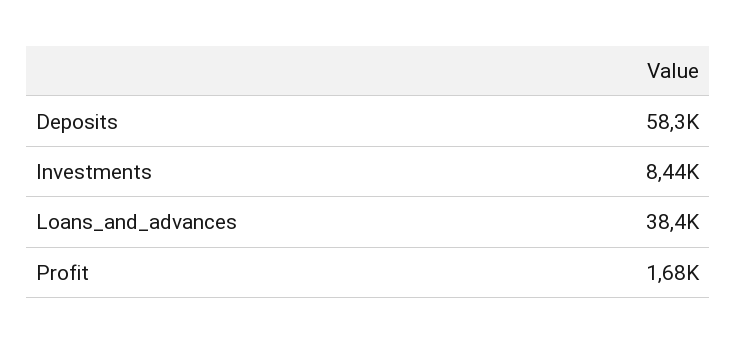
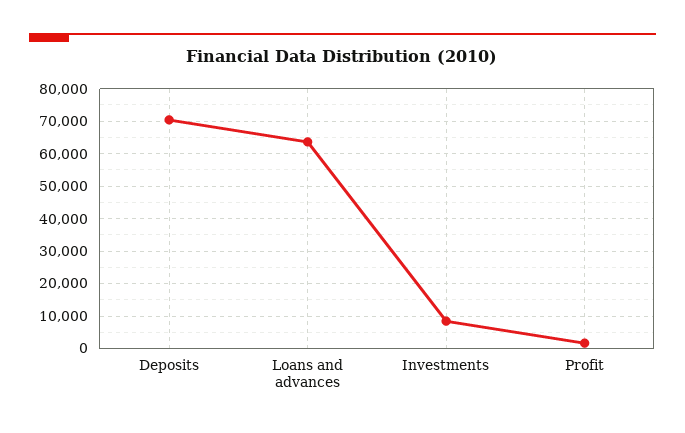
Deposits: 58300 -> 70000
Loans_and_advances: 38400 -> 64000

